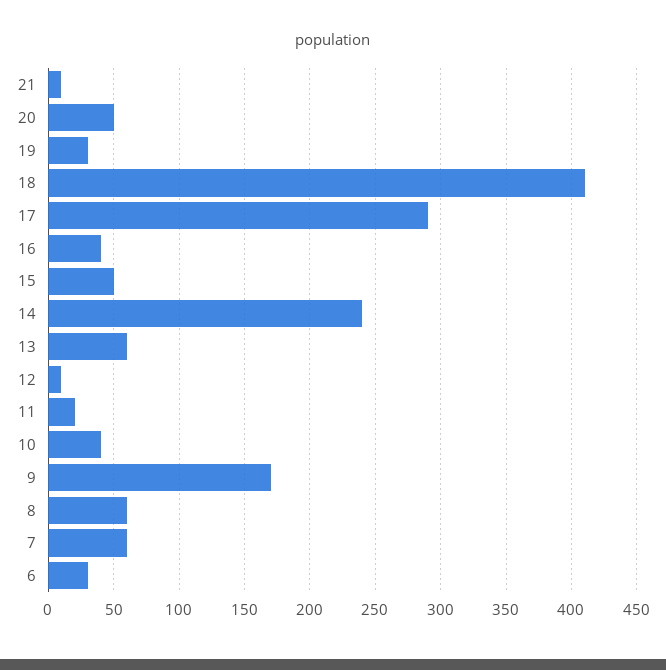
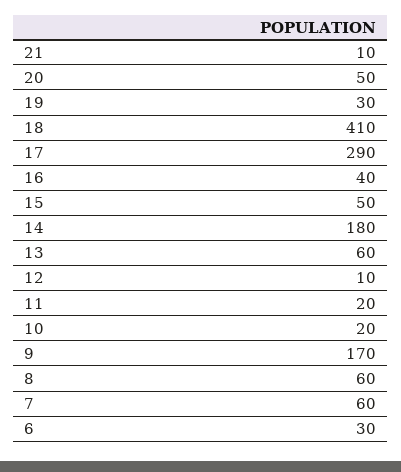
14: 240 -> 180
10: 40 -> 20

